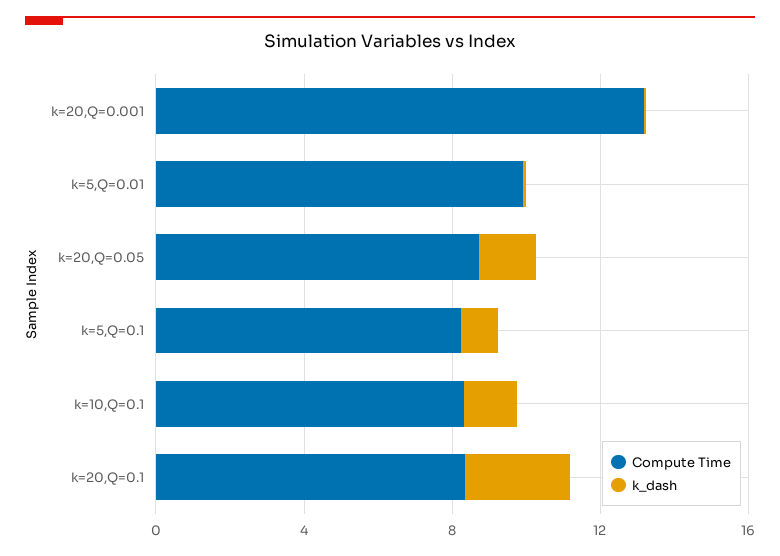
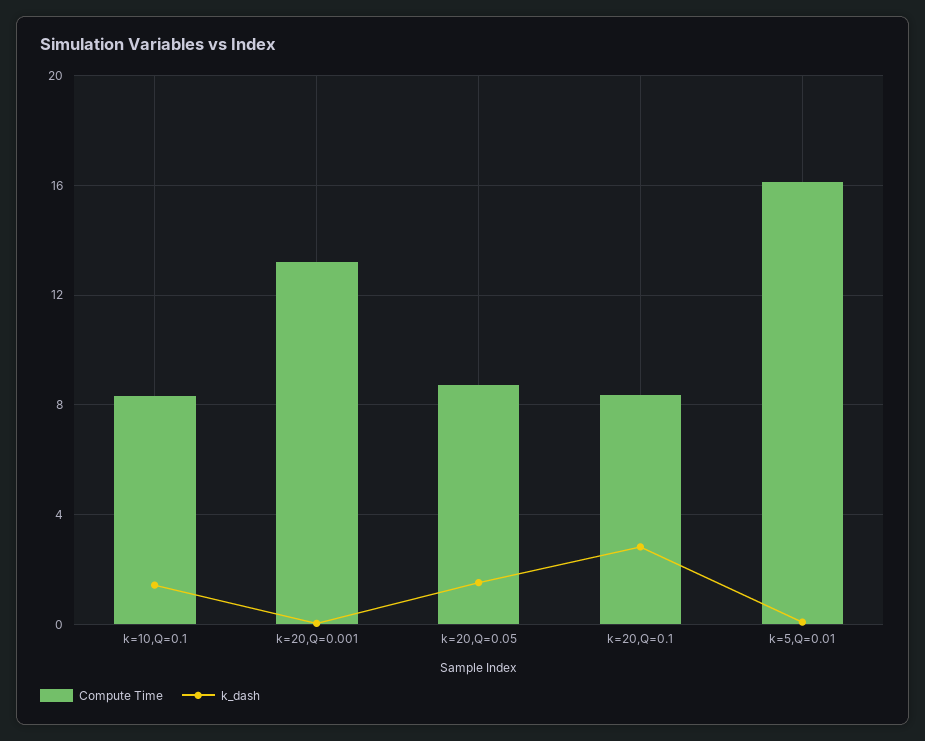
Compute Time, k=5,Q=0.01: 10 -> 16
Compute Time, k=5,Q=0.1: 8 -> none
k_dash, k=5,Q=0.1: 1 -> none

